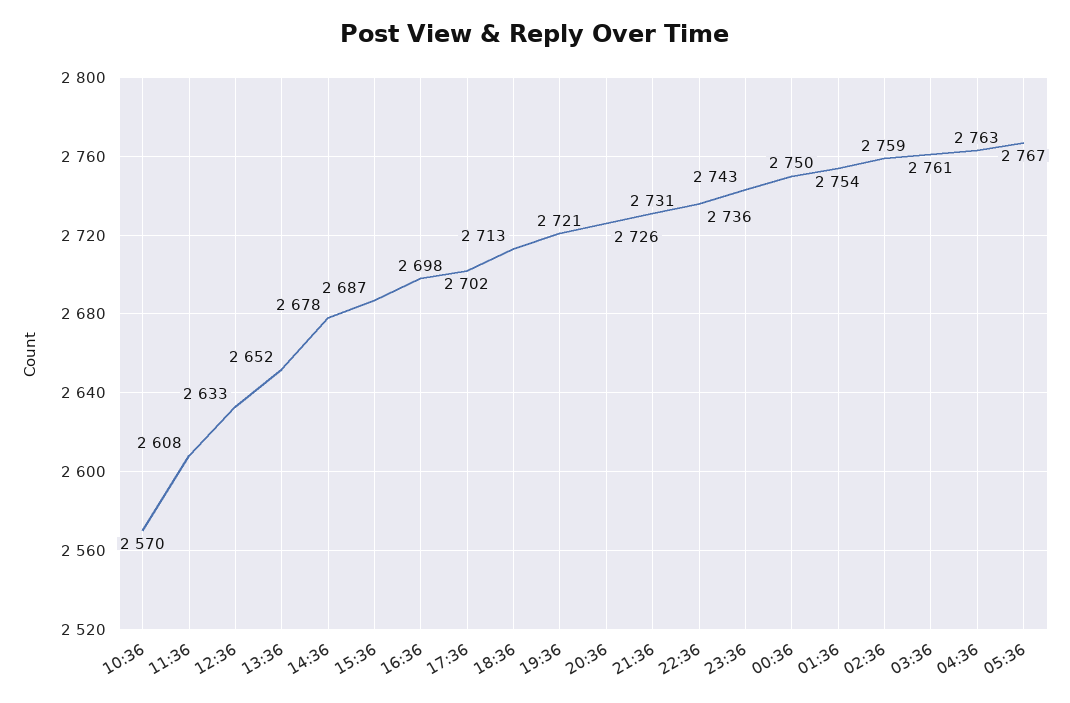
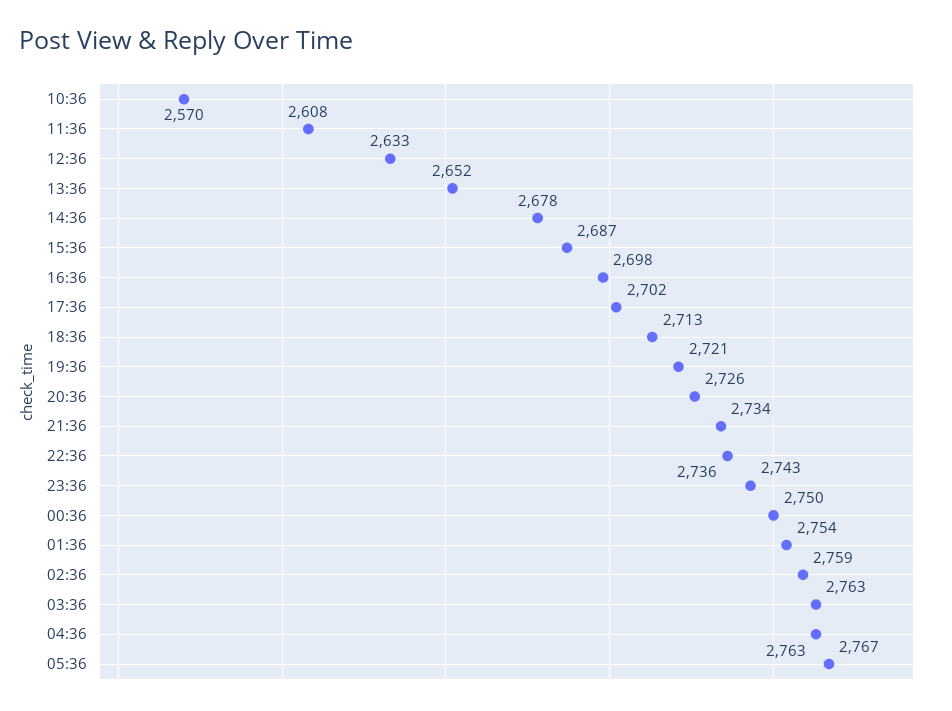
21:36: 2731 -> 2734
03:36: 2761 -> 2763

